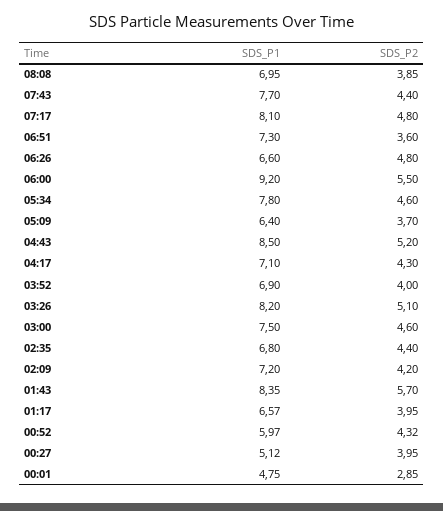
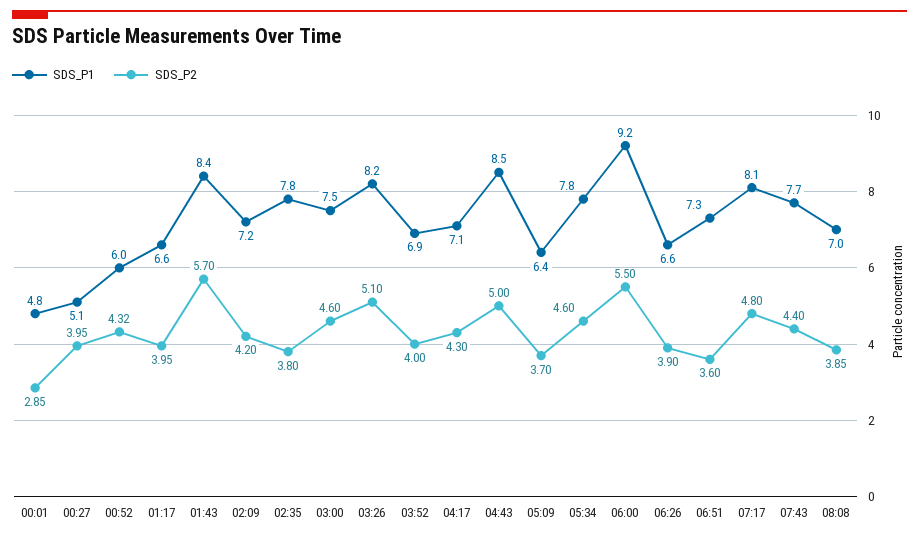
SDS_P2, 06:26: 4.8 -> 3.9
SDS_P2, 04:43: 5.2 -> 5
SDS_P1, 02:35: 6.8 -> 7.8
SDS_P2, 02:35: 4.4 -> 3.8

